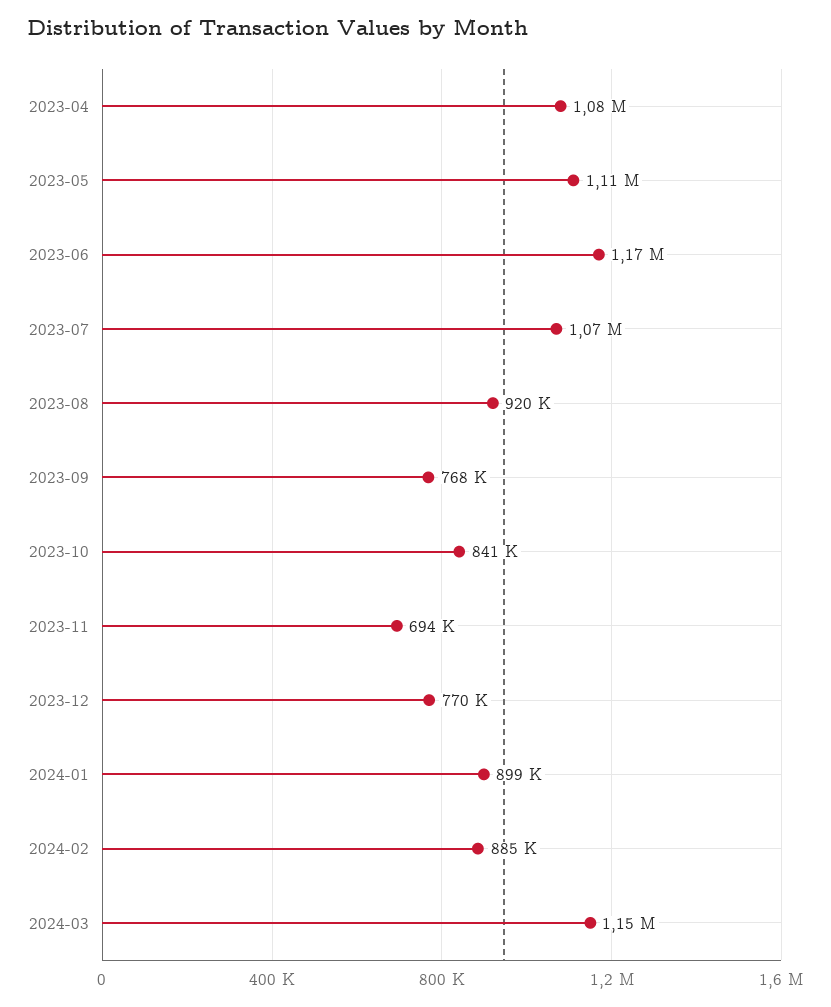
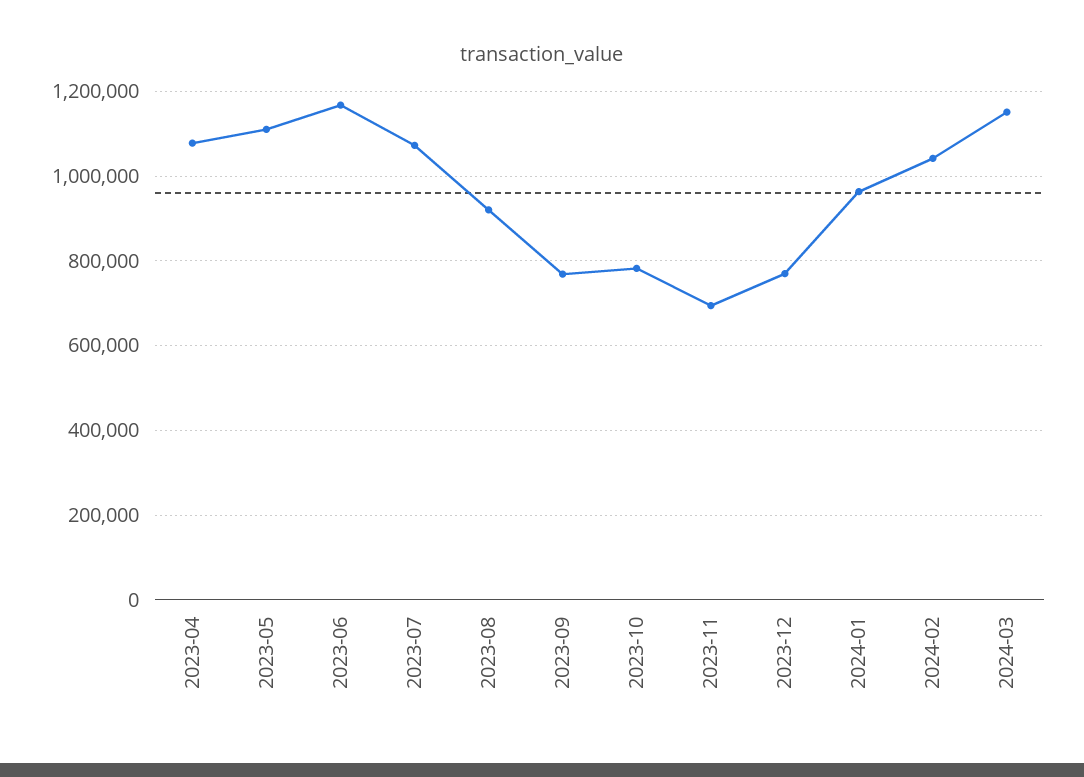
2023-10: 841000 -> 780000
2024-01: 899000 -> 960000
2024-02: 885000 -> 1040000

